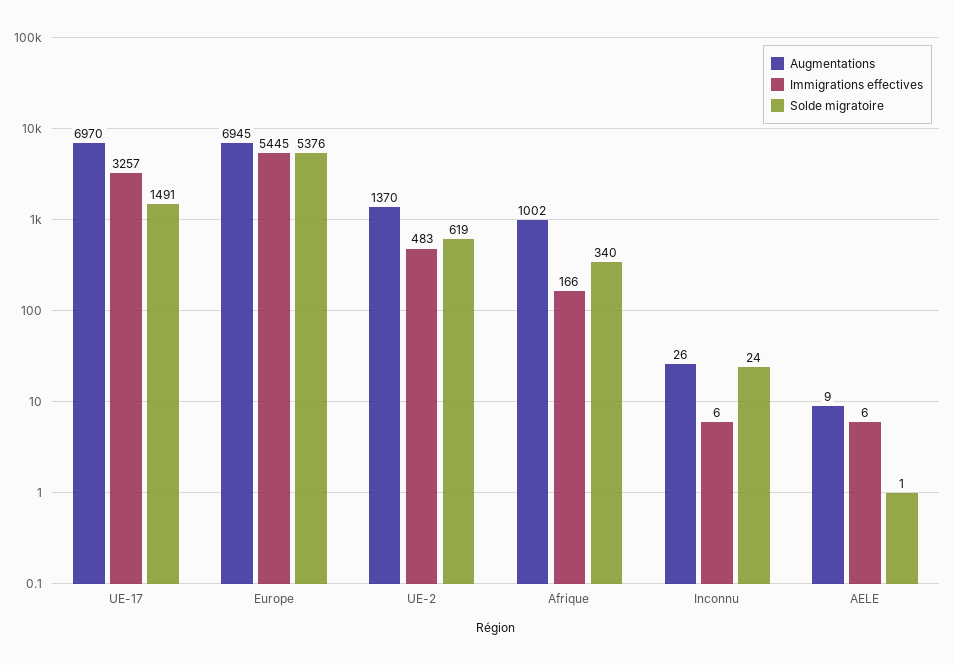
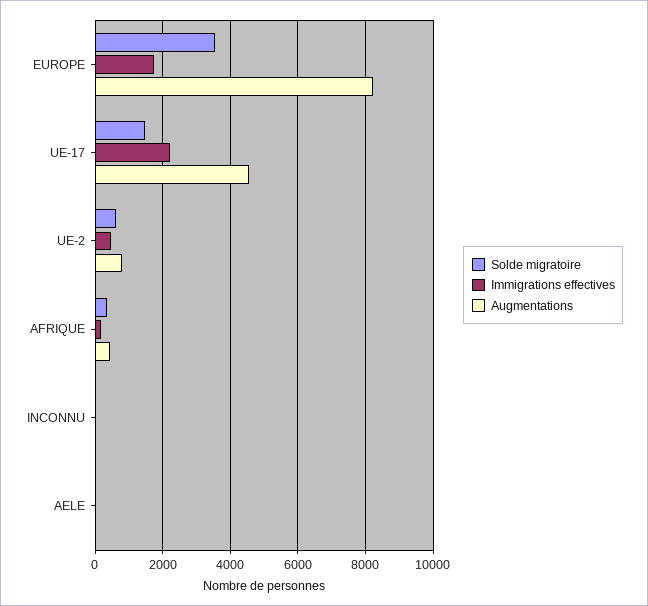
Augmentations, UE-17: 6970 -> 4600
Immigrations effectives, UE-17: 3257 -> 2200
Augmentations, Europe: 6945 -> 8200
Immigrations effectives, Europe: 5445 -> 1800
Solde migratoire, Europe: 5376 -> 3600
Augmentations, UE-2: 1370 -> 800
Augmentations, Afrique: 1002 -> 400

